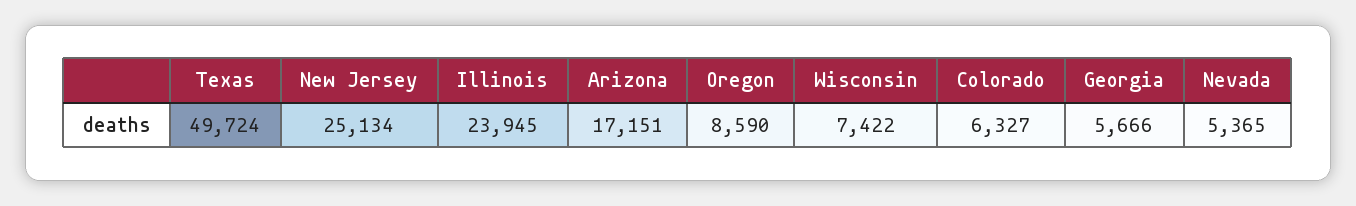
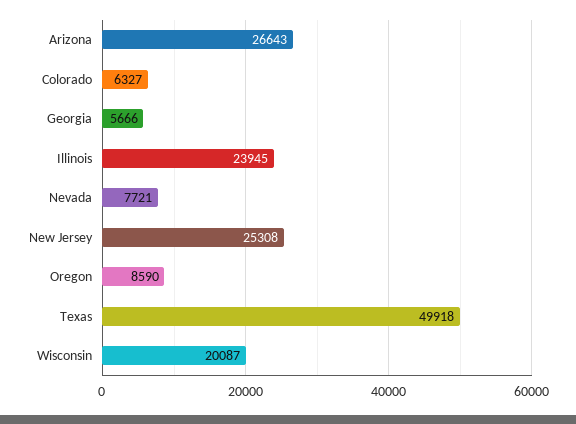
Texas: 49724 -> 49918
New Jersey: 25134 -> 25308
Arizona: 17151 -> 26643
Wisconsin: 7422 -> 20087
Nevada: 5365 -> 7721

